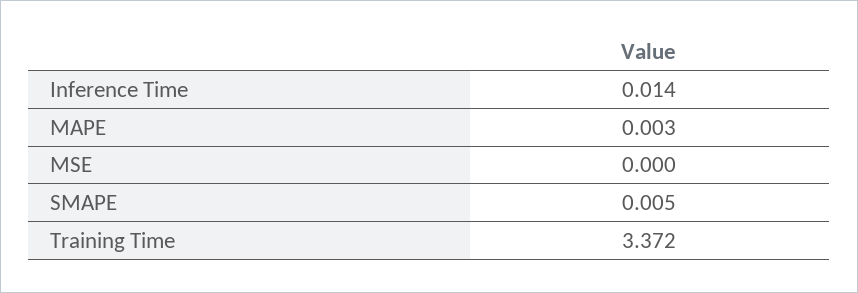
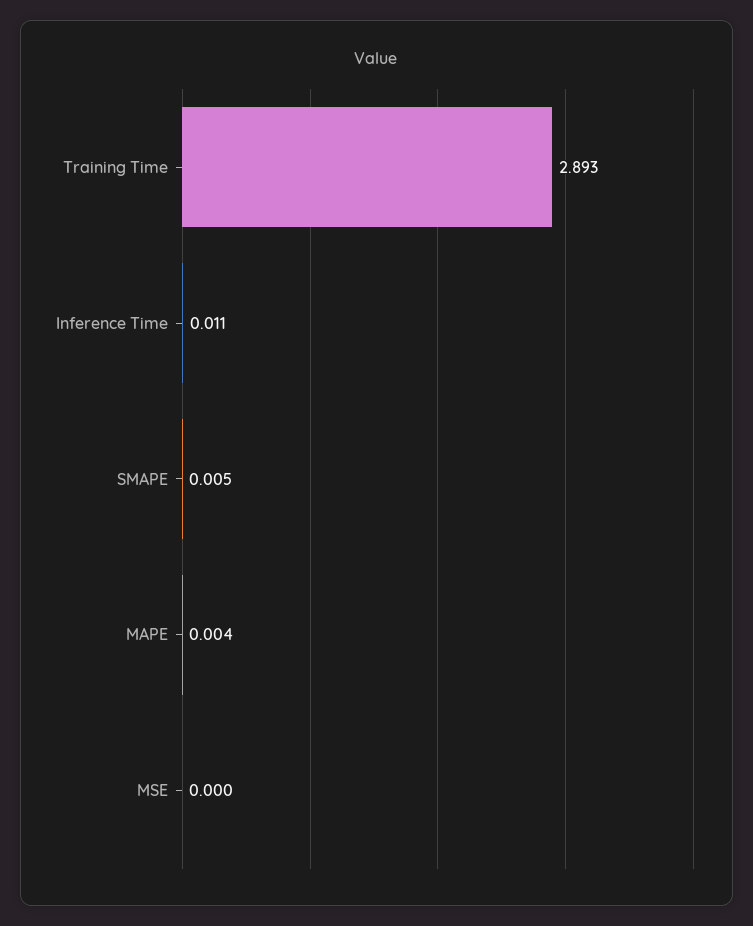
Inference Time: 0.014 -> 0.011
MAPE: 0.003 -> 0.004
Training Time: 3.372 -> 2.893

